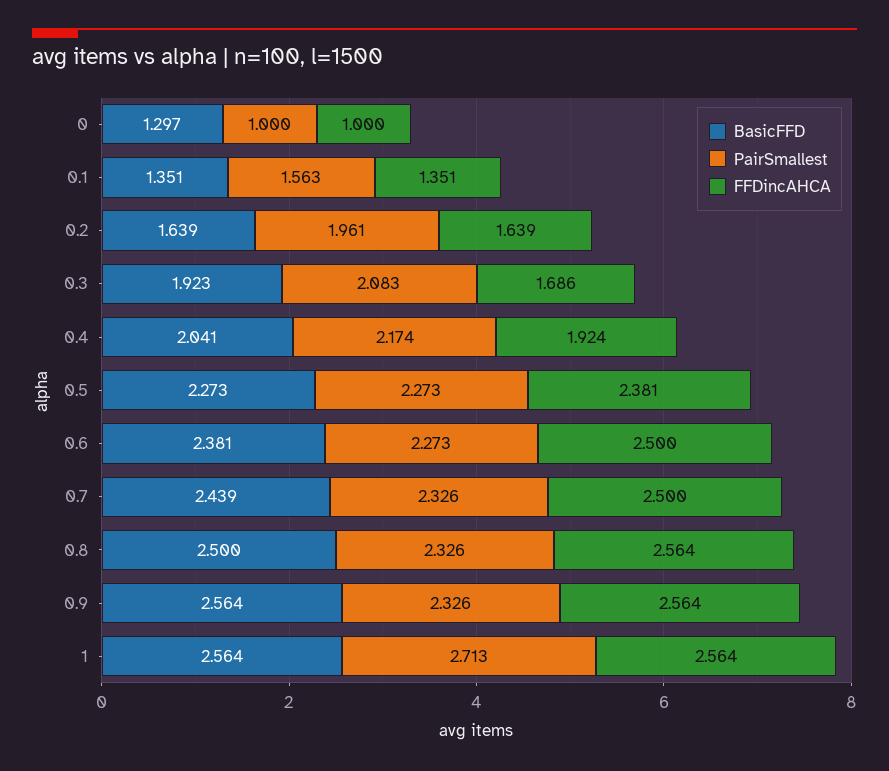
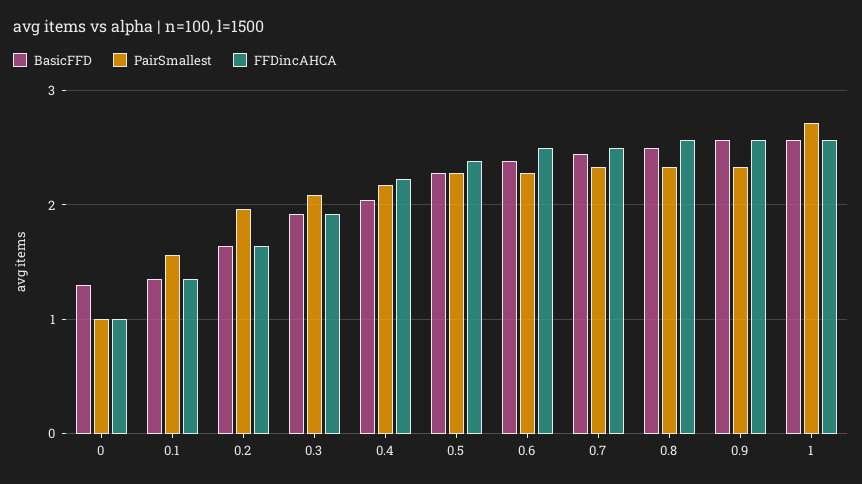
FFDincAHCA, 0.3: 1.686 -> 1.9
FFDincAHCA, 0.4: 1.924 -> 2.2

